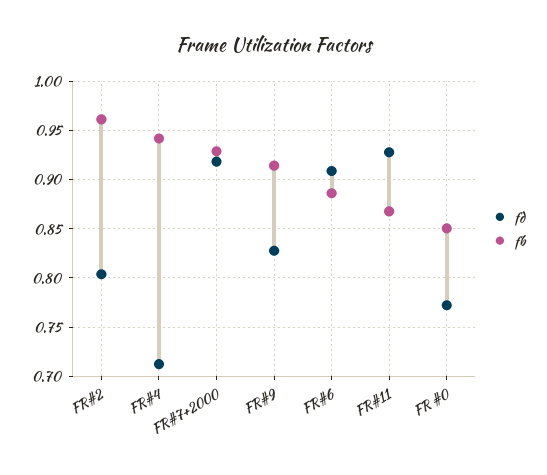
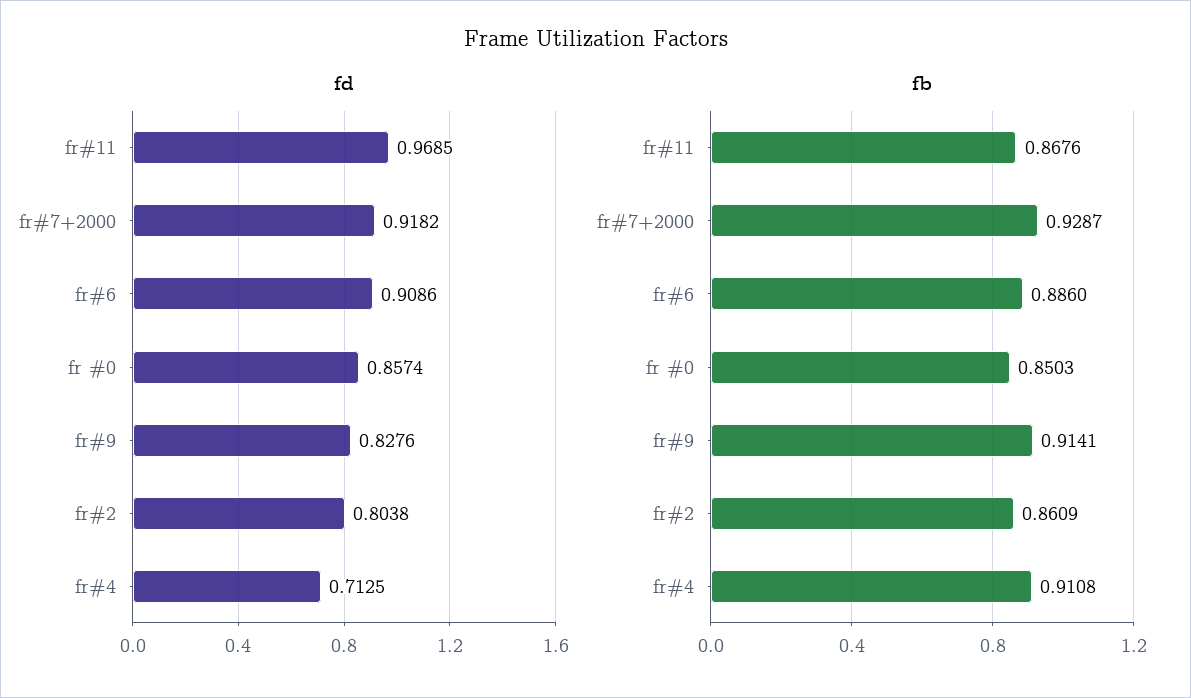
fb, FR#2: 0.96 -> 0.8609
fb, FR#4: 0.94 -> 0.9108
fd, FR#11: 0.93 -> 0.9685
fd, FR #0: 0.77 -> 0.8574

